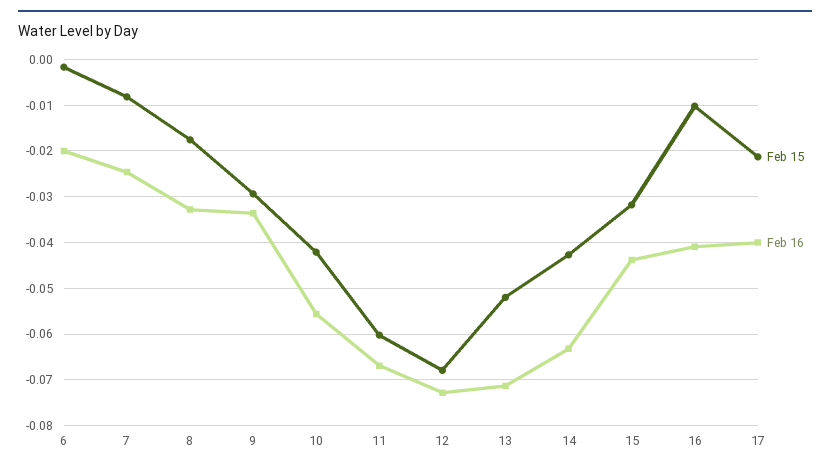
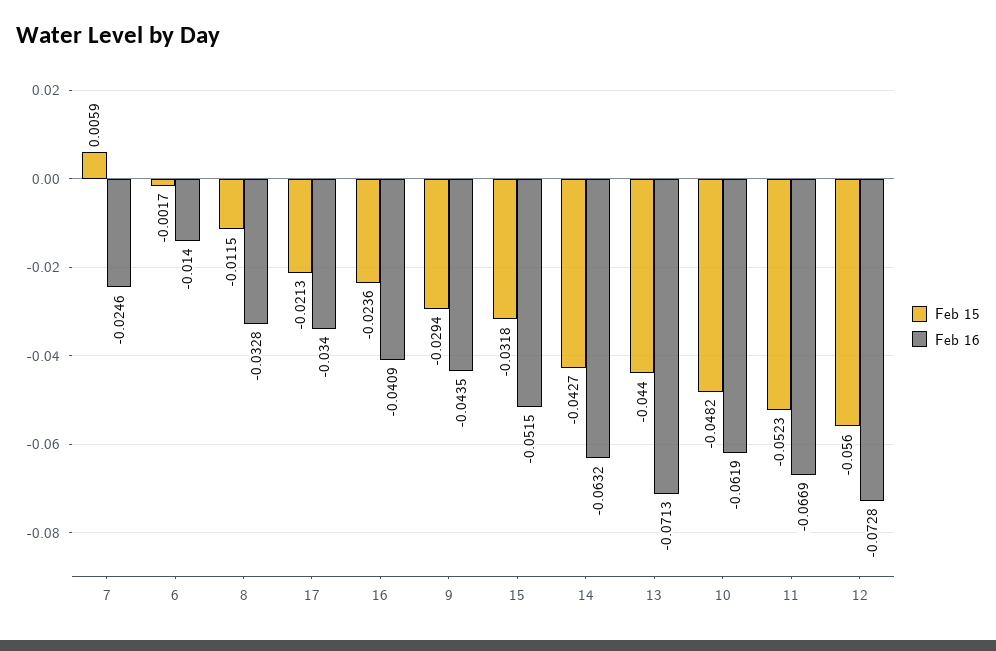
Feb 16, 6: -0.02 -> -0.014
Feb 15, 7: -0.008 -> 0.0059
Feb 15, 8: -0.018 -> -0.0115
Feb 16, 9: -0.034 -> -0.0435
Feb 15, 10: -0.042 -> -0.0482
Feb 16, 10: -0.056 -> -0.0619
Feb 15, 11: -0.06 -> -0.0523
Feb 15, 12: -0.068 -> -0.056
Feb 15, 13: -0.052 -> -0.044
Feb 16, 15: -0.044 -> -0.0515
Feb 15, 16: -0.01 -> -0.0236
Feb 16, 17: -0.04 -> -0.034

